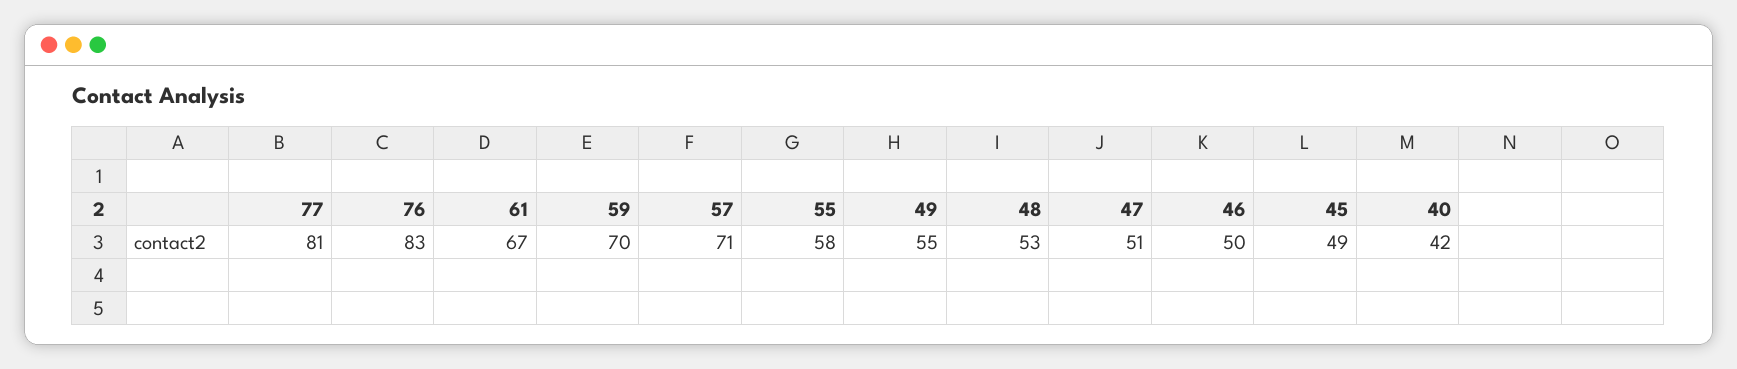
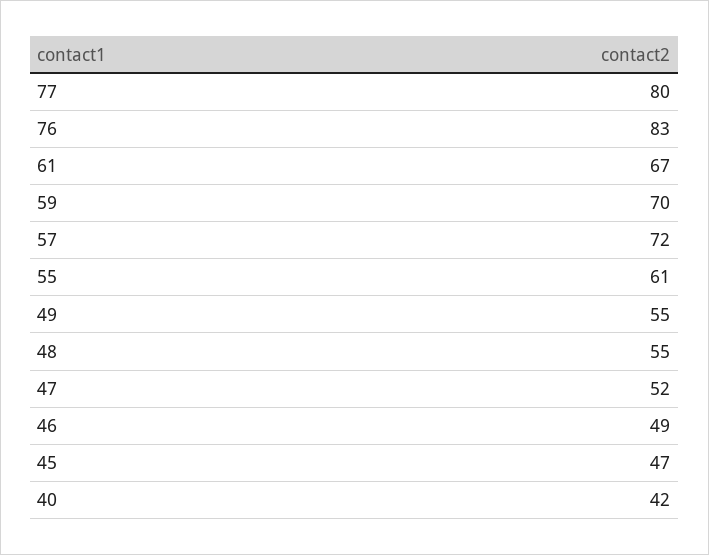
77: 81 -> 80
57: 71 -> 72
55: 58 -> 61
48: 53 -> 55
47: 51 -> 52
46: 50 -> 49
45: 49 -> 47

